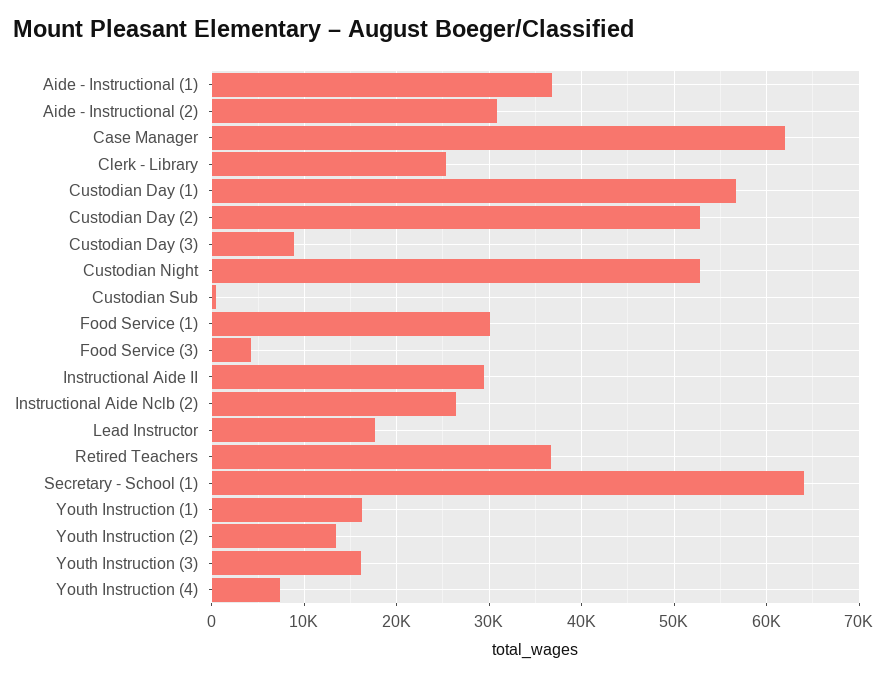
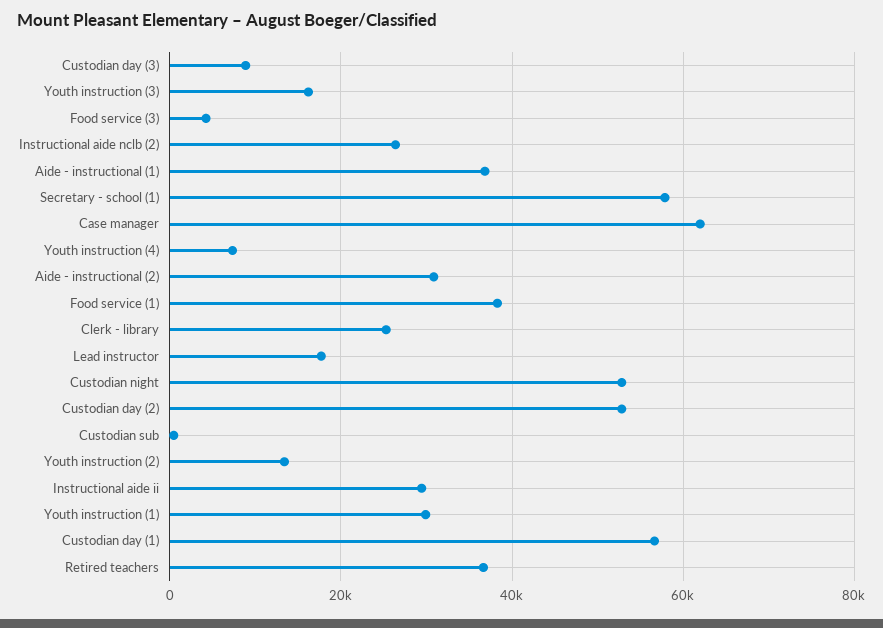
Food Service (1): 30000 -> 38000
Secretary - School (1): 64000 -> 58000
Youth Instruction (1): 16000 -> 30000

